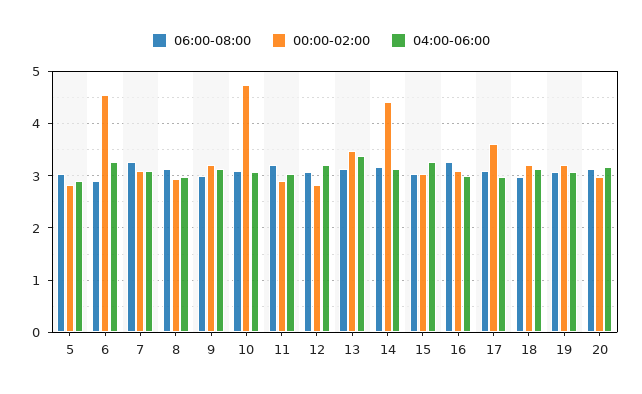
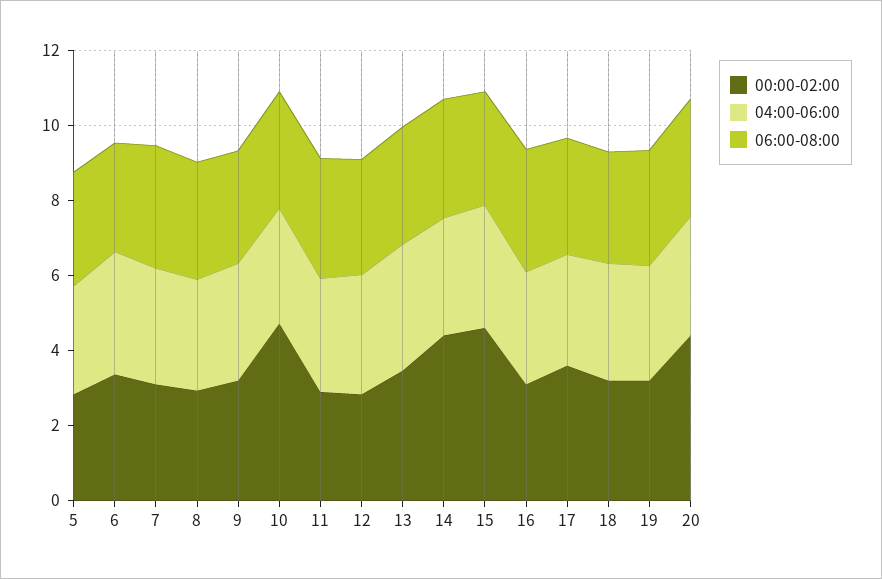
00:00-02:00, 6: 4.6 -> 3.5
00:00-02:00, 15: 3 -> 4.5
00:00-02:00, 20: 3 -> 4.5

